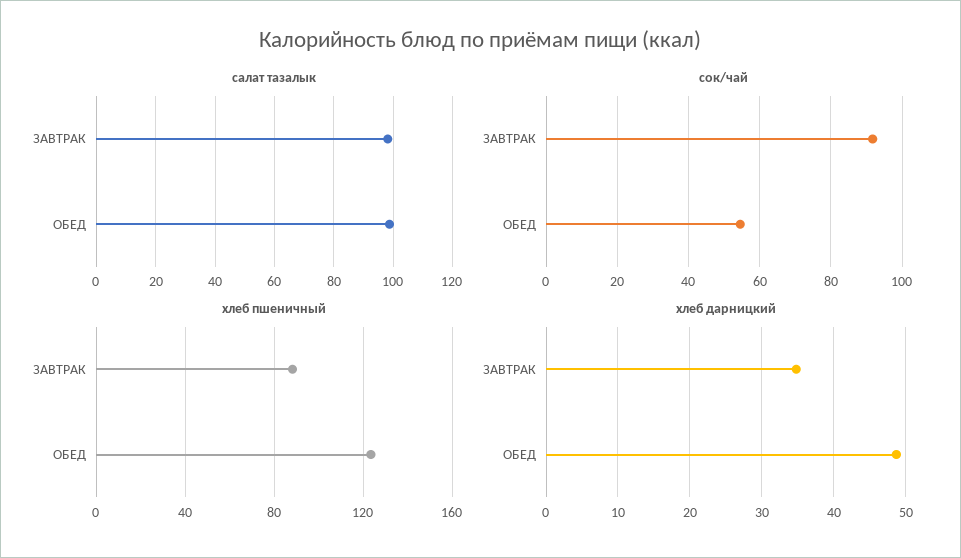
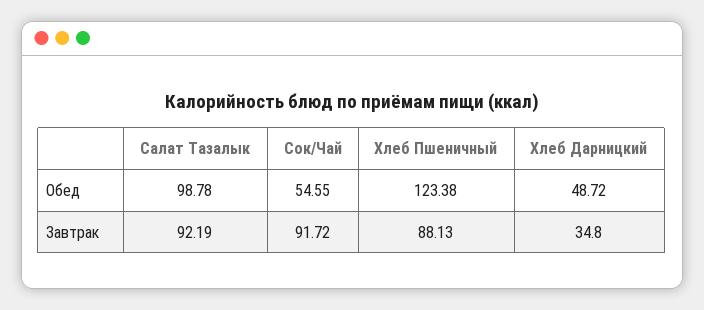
салат тазалык, ЗАВТРАК: 97.5 -> 92.19

